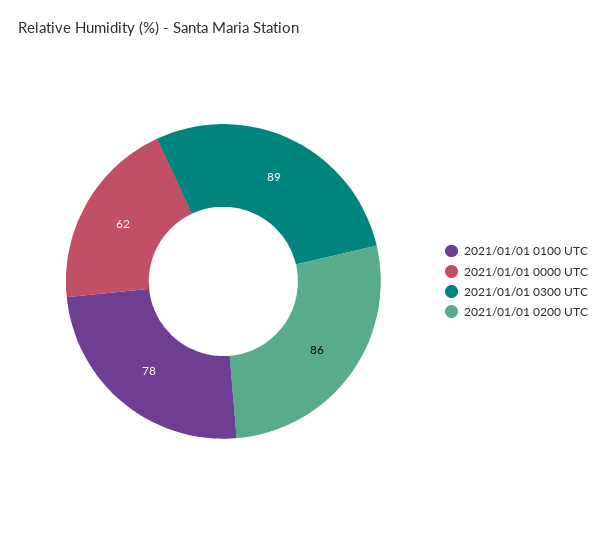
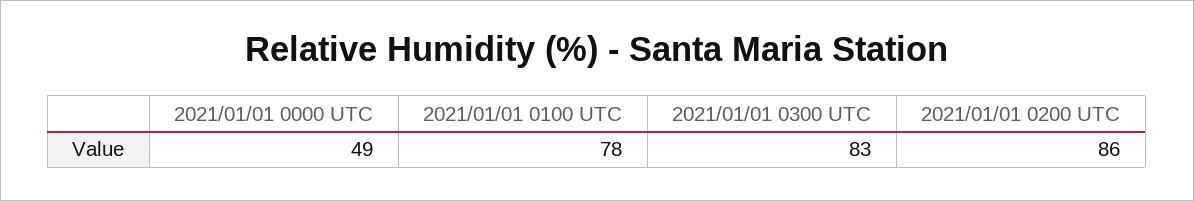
2021/01/01 0000 UTC: 62 -> 49
2021/01/01 0300 UTC: 89 -> 83

